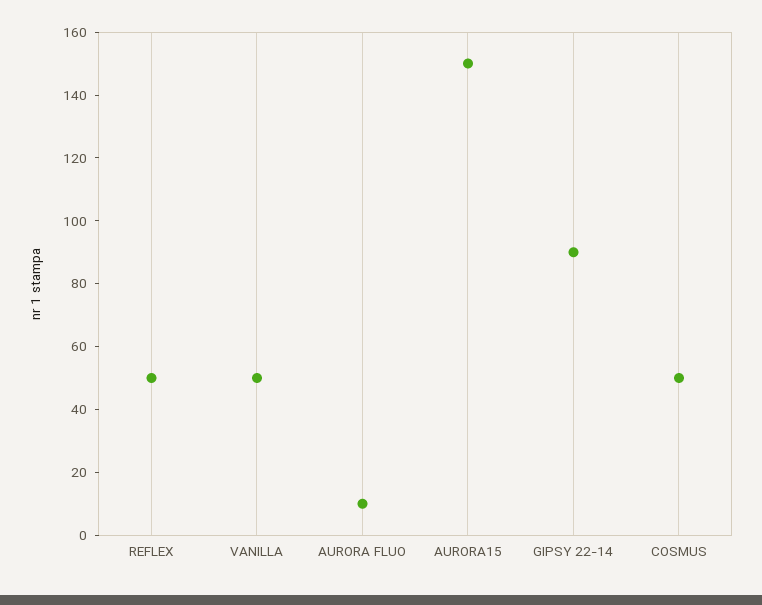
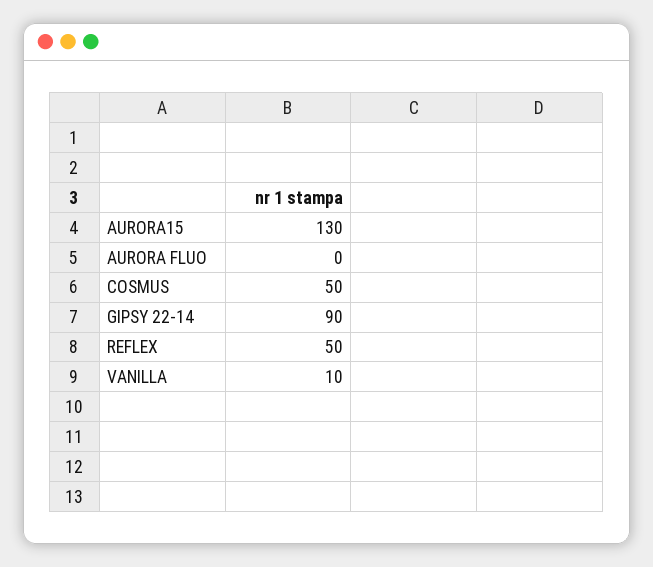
VANILLA: 50 -> 10
AURORA FLUO: 10 -> 0
AURORA15: 150 -> 130

